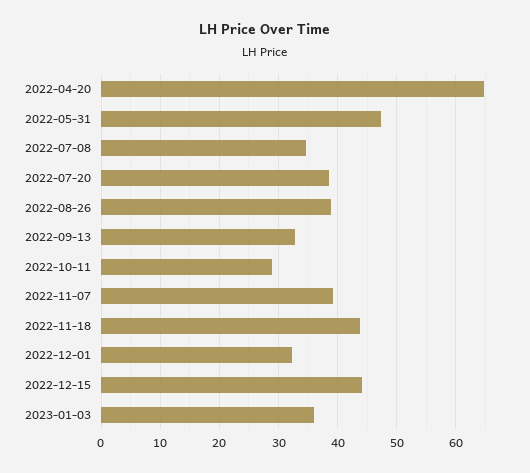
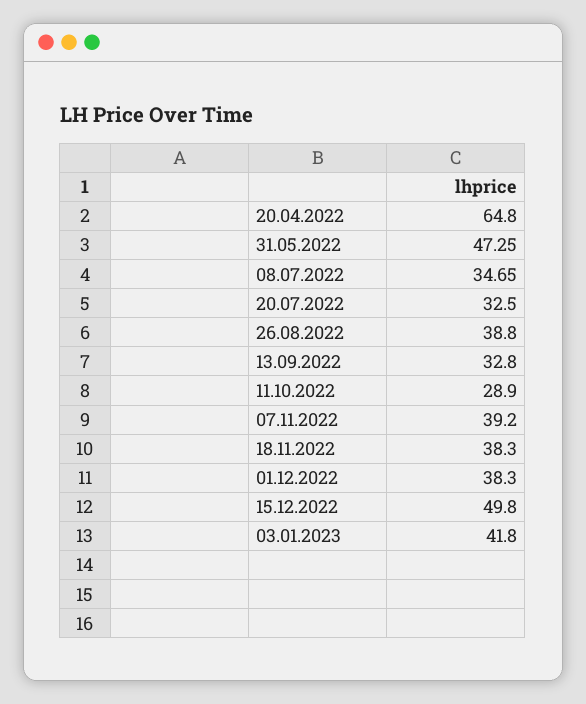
2022-07-20: 38 -> 32.5
2022-11-18: 44 -> 38.3
2022-12-01: 32 -> 38.3
2022-12-15: 44 -> 49.8
2023-01-03: 36 -> 41.8

